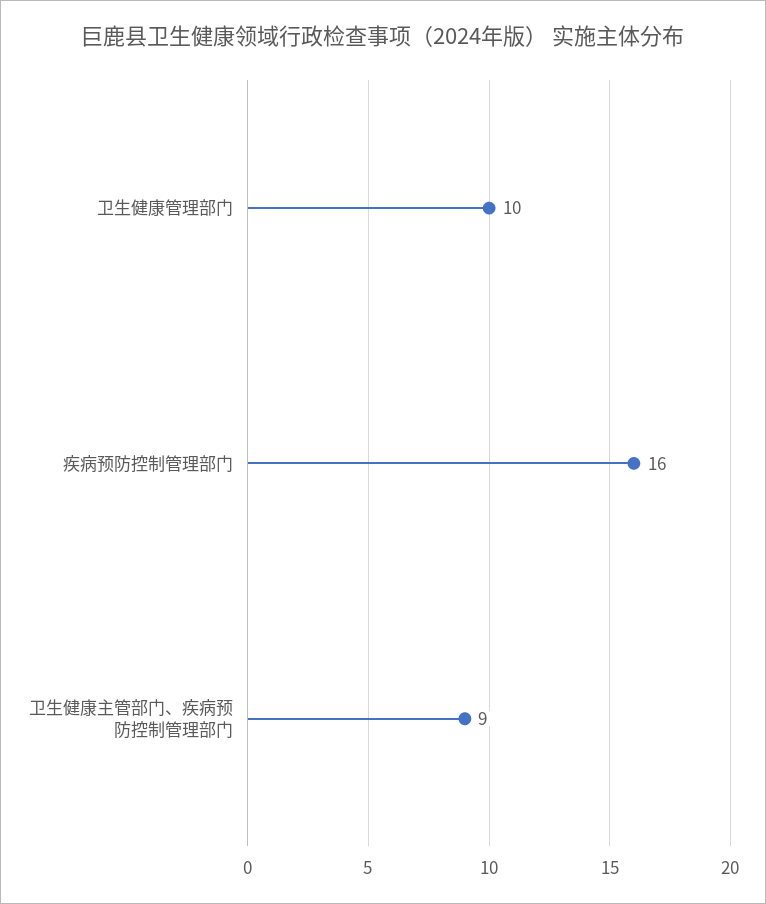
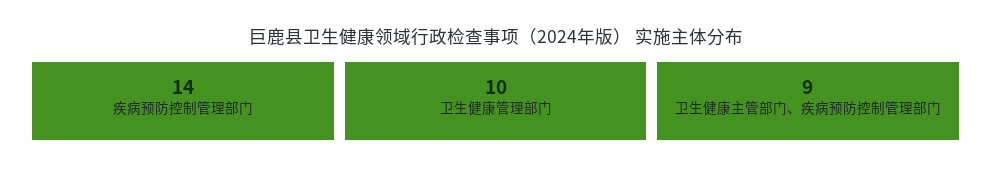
疾病预防控制管理部门: 16 -> 14

